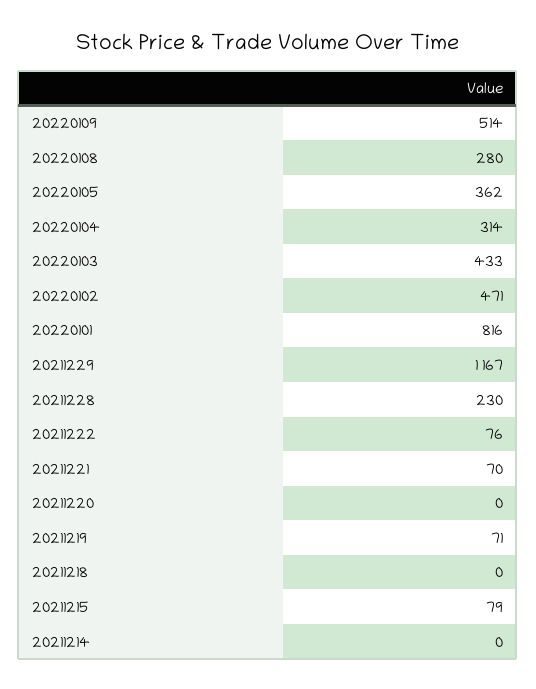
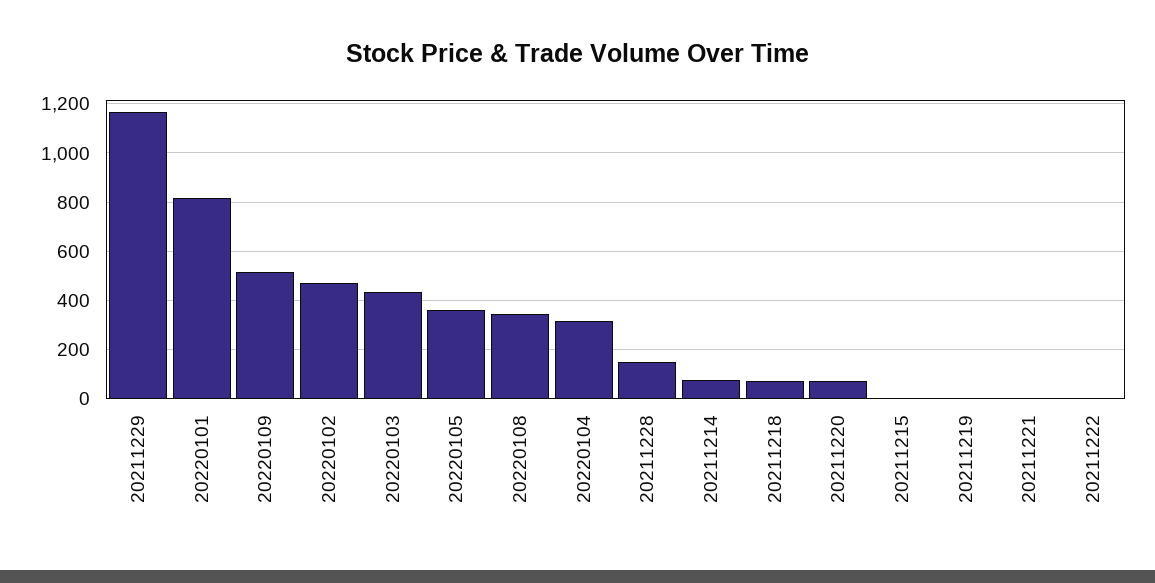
20220108: 280 -> 350
20211228: 230 -> 150
20211222: 76 -> 0
20211221: 70 -> 0
20211220: 0 -> 75
20211219: 71 -> 0
20211218: 0 -> 75
20211215: 79 -> 0
20211214: 0 -> 75

